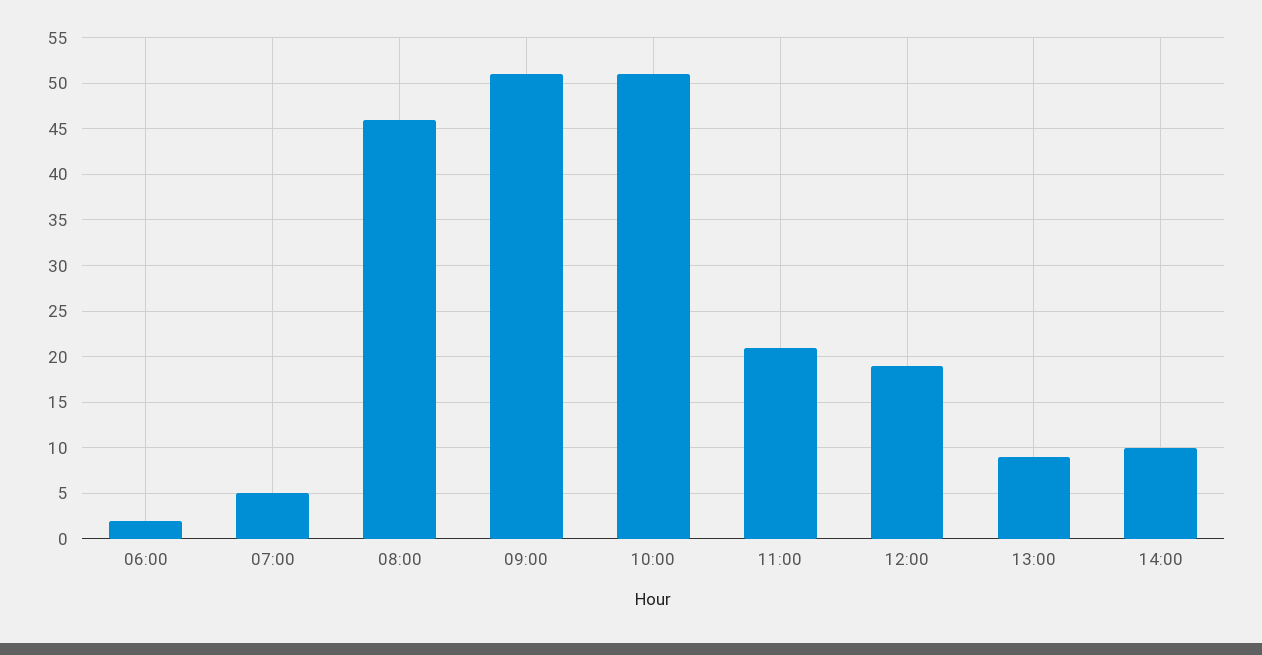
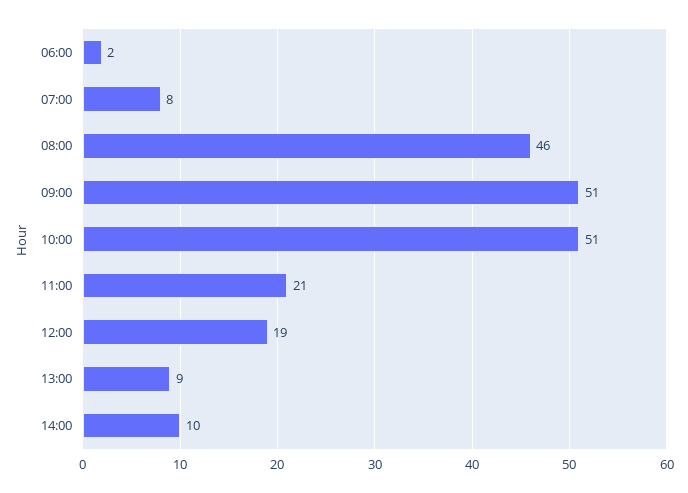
07:00: 5 -> 8

